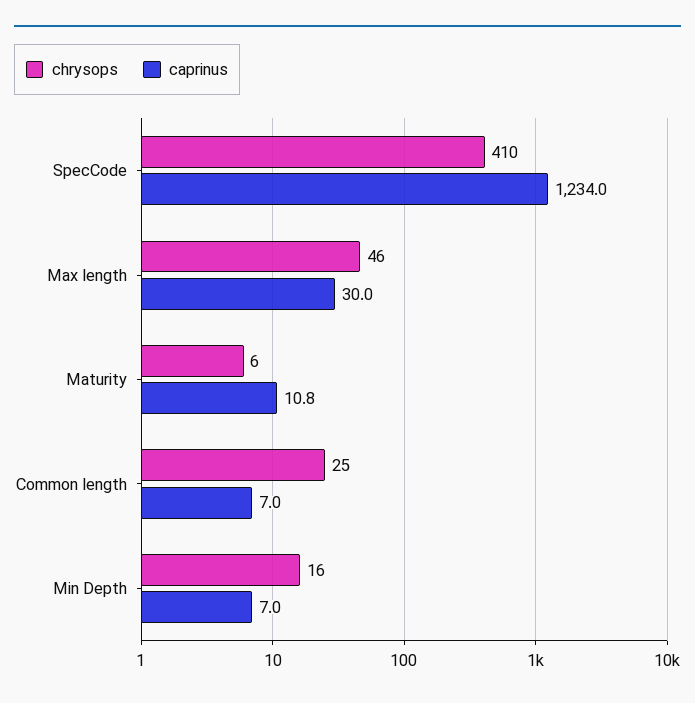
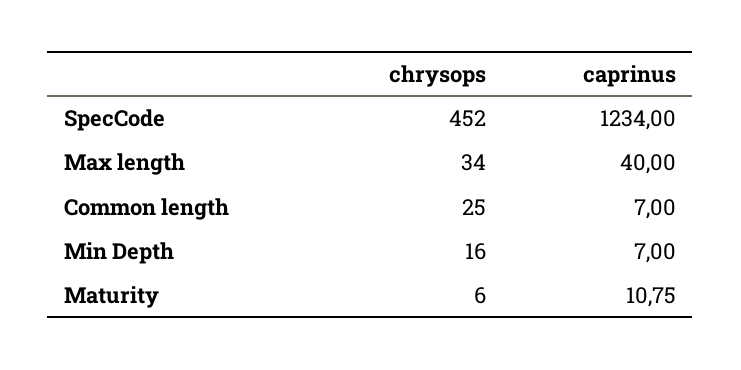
chrysops, SpecCode: 410 -> 452
chrysops, Max length: 46 -> 34
caprinus, Max length: 30 -> 40

